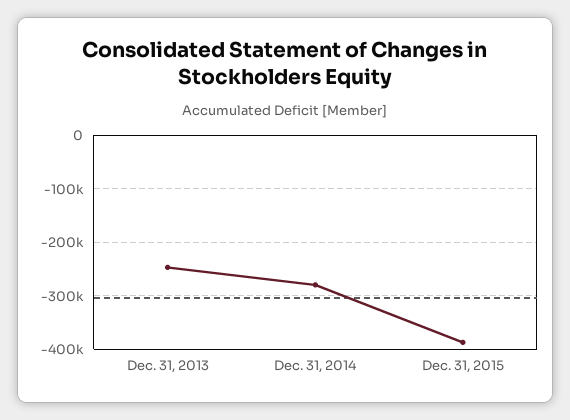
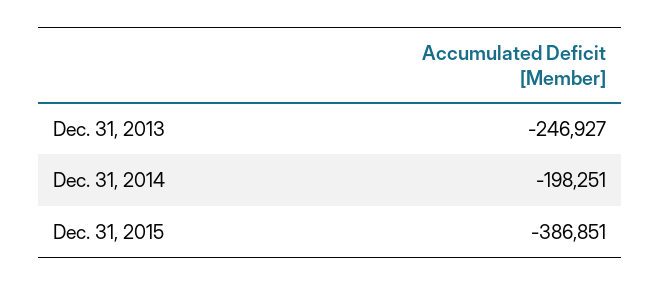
Dec. 31, 2014: -280000 -> -198251

